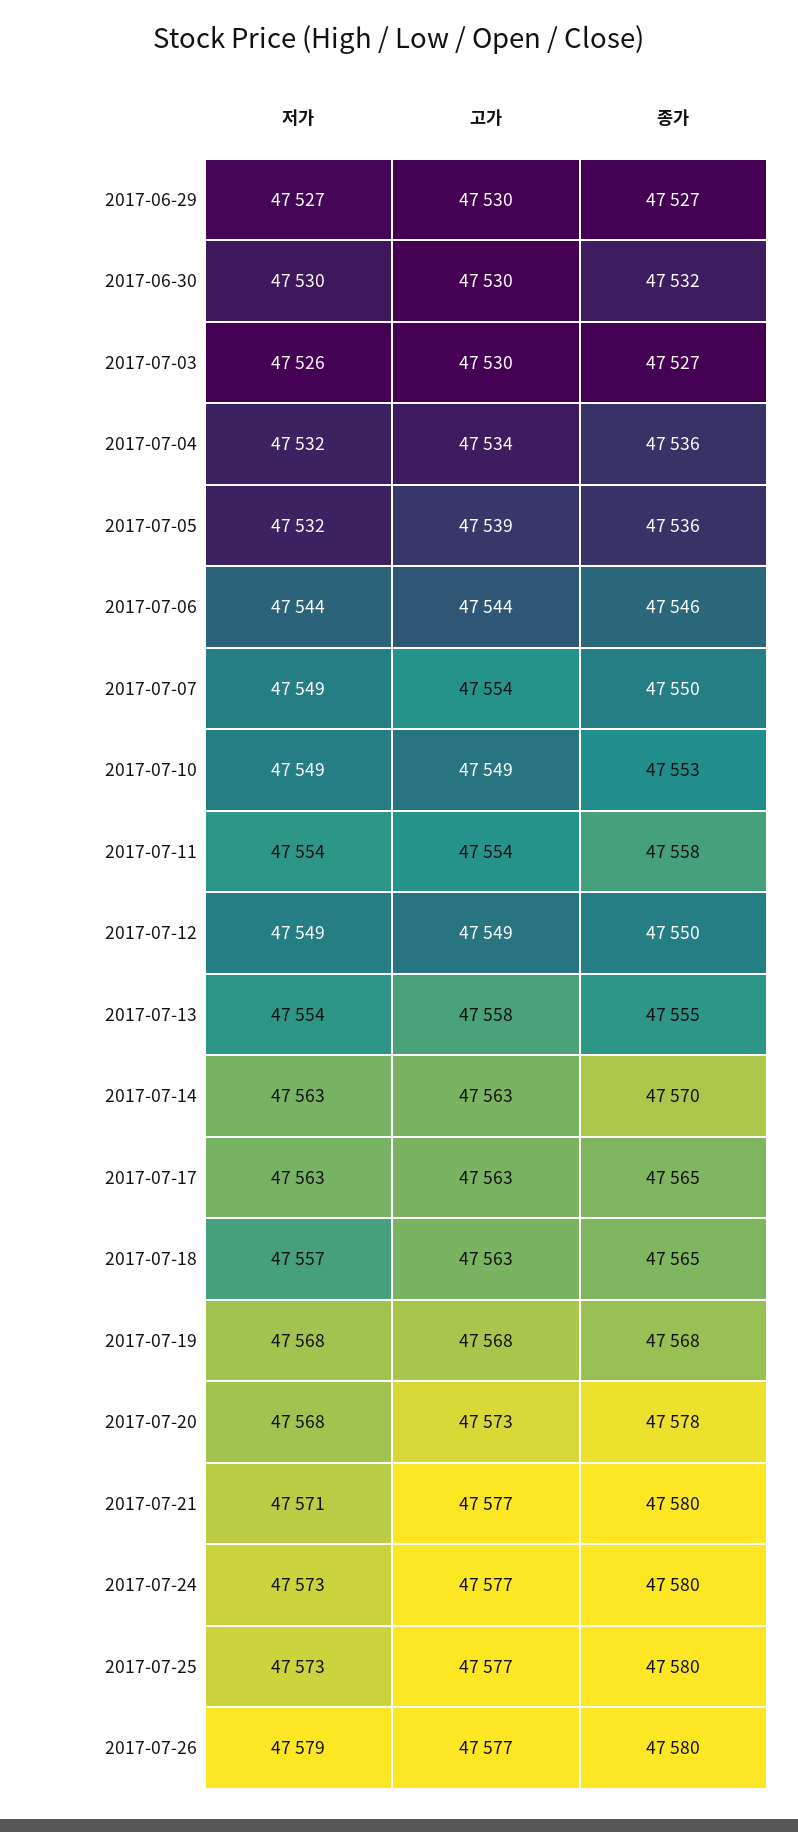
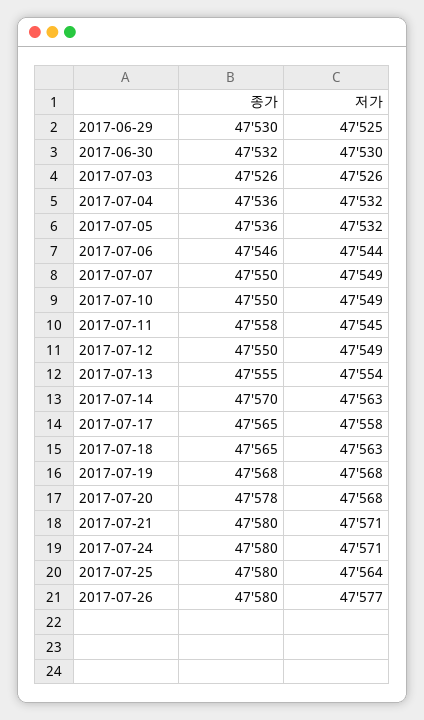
저가, 2017-06-29: 47527 -> 47525
고가, 2017-06-29: 47530 -> none
종가, 2017-06-29: 47527 -> 47530
고가, 2017-06-30: 47530 -> none
고가, 2017-07-03: 47530 -> none
종가, 2017-07-03: 47527 -> 47526
고가, 2017-07-04: 47534 -> none
고가, 2017-07-05: 47539 -> none
고가, 2017-07-06: 47544 -> none
고가, 2017-07-07: 47554 -> none
고가, 2017-07-10: 47549 -> none
종가, 2017-07-10: 47553 -> 47550
저가, 2017-07-11: 47554 -> 47545
고가, 2017-07-11: 47554 -> none
고가, 2017-07-12: 47549 -> none
고가, 2017-07-13: 47558 -> none
고가, 2017-07-14: 47563 -> none
저가, 2017-07-17: 47563 -> 47558
고가, 2017-07-17: 47563 -> none
저가, 2017-07-18: 47557 -> 47563
고가, 2017-07-18: 47563 -> none
고가, 2017-07-19: 47568 -> none
고가, 2017-07-20: 47573 -> none
고가, 2017-07-21: 47577 -> none
저가, 2017-07-24: 47573 -> 47571
고가, 2017-07-24: 47577 -> none
저가, 2017-07-25: 47573 -> 47564
고가, 2017-07-25: 47577 -> none
저가, 2017-07-26: 47579 -> 47577
고가, 2017-07-26: 47577 -> none

